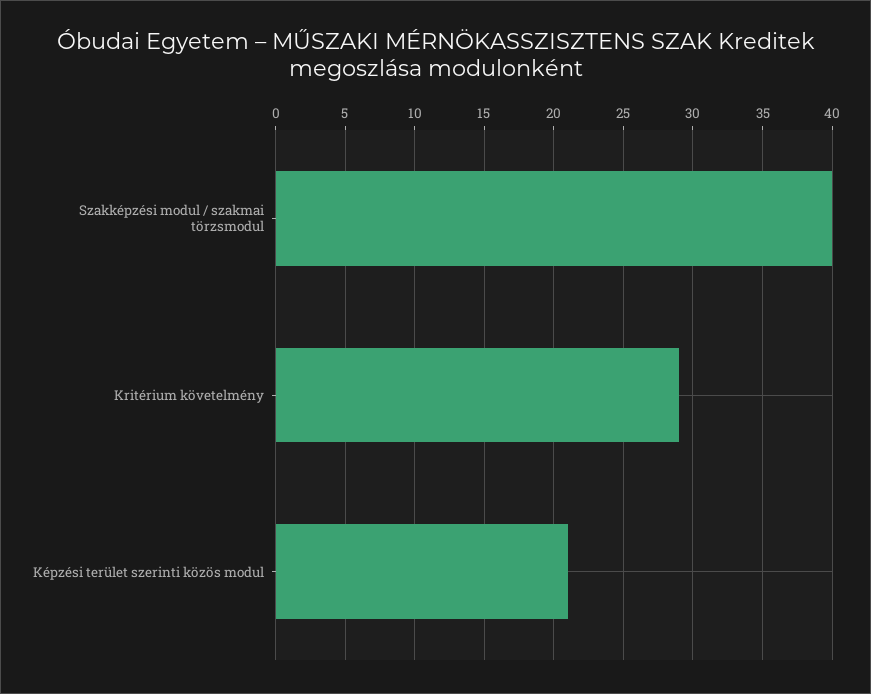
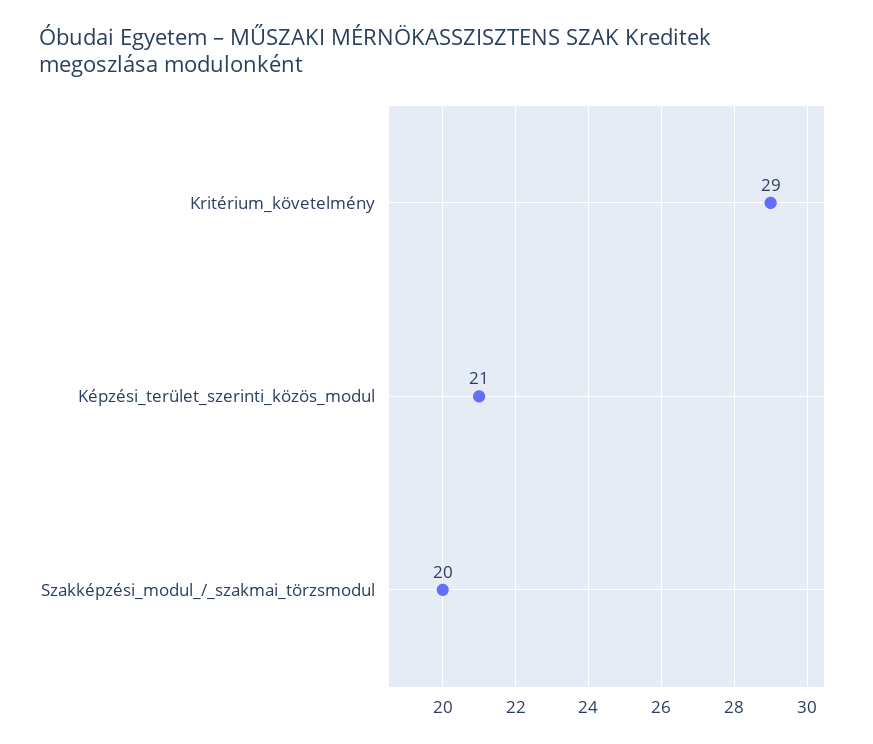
Szakképzési modul / szakmai törzsmodul: 40 -> 20

